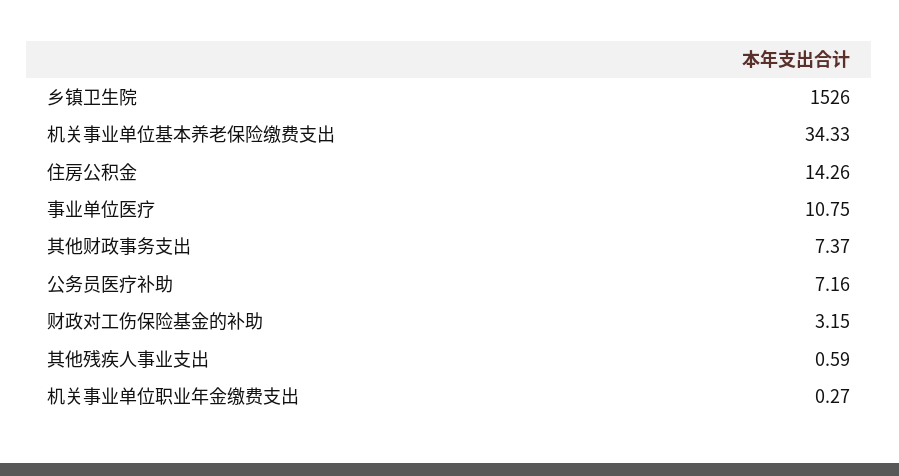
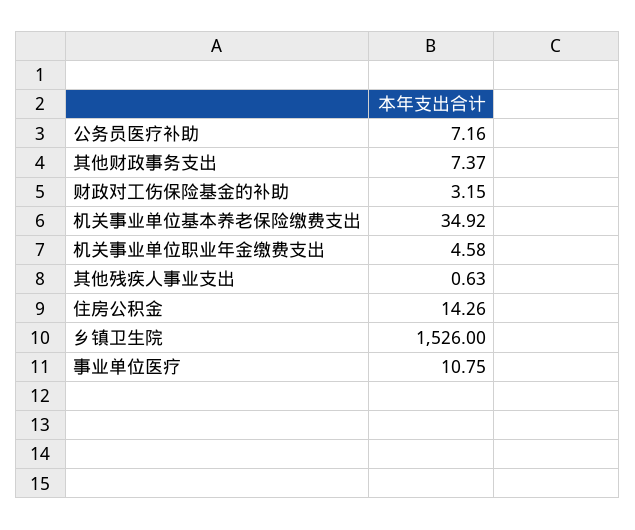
机关事业单位基本养老保险缴费支出: 34.33 -> 34.92
其他残疾人事业支出: 0.59 -> 0.63
机关事业单位职业年金缴费支出: 0.27 -> 4.58

